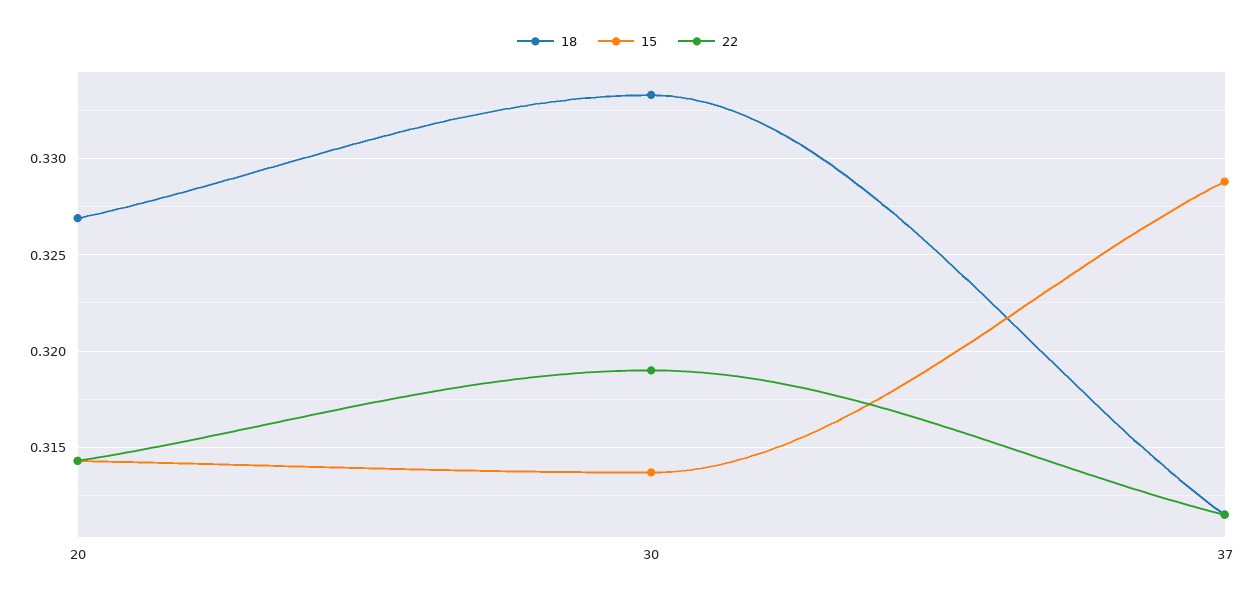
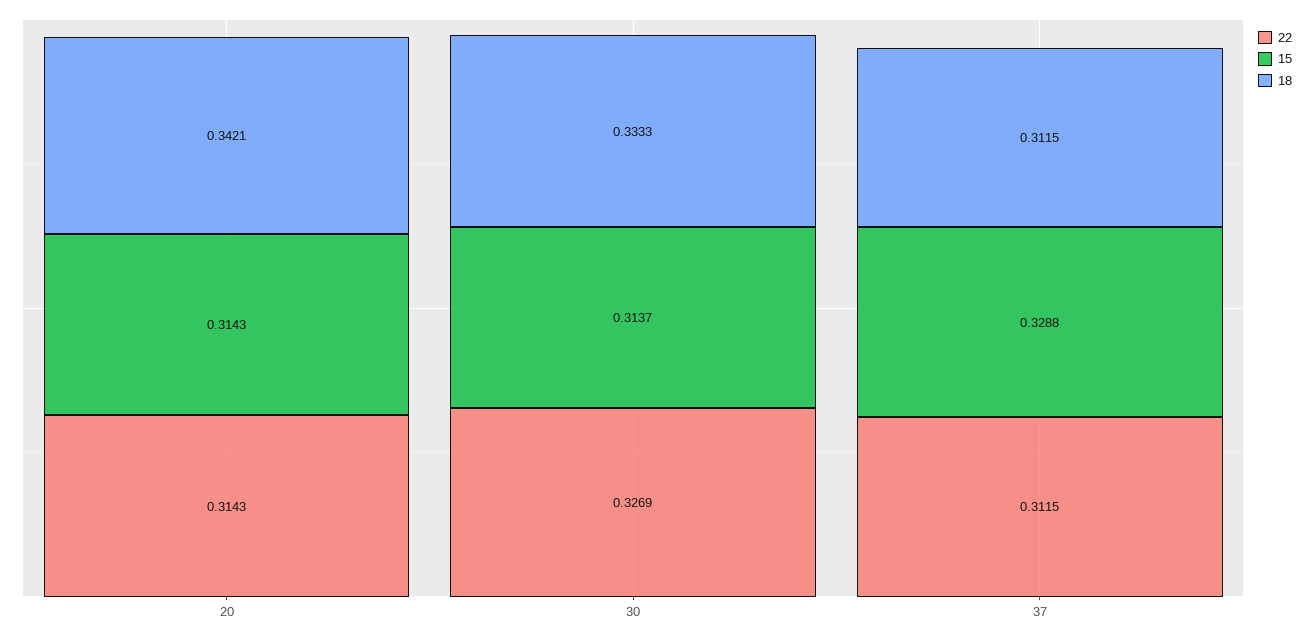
18, 20: 0.327 -> 0.3421
22, 30: 0.319 -> 0.3269

